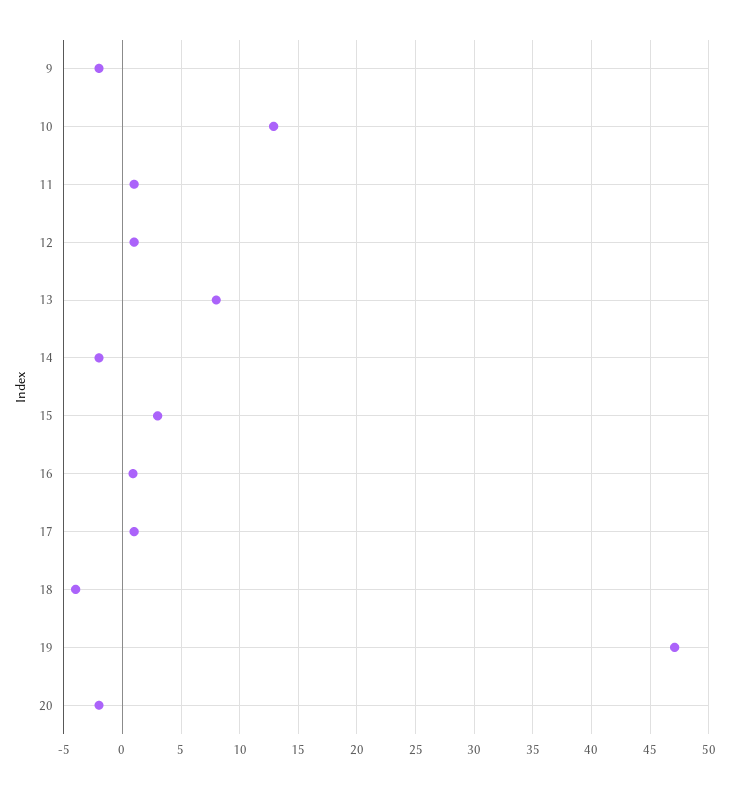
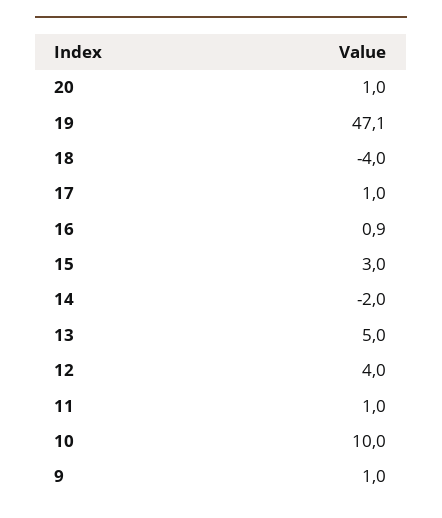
9: -2 -> 1
10: 13 -> 10
12: 1 -> 4
13: 8 -> 5
20: -2 -> 1

